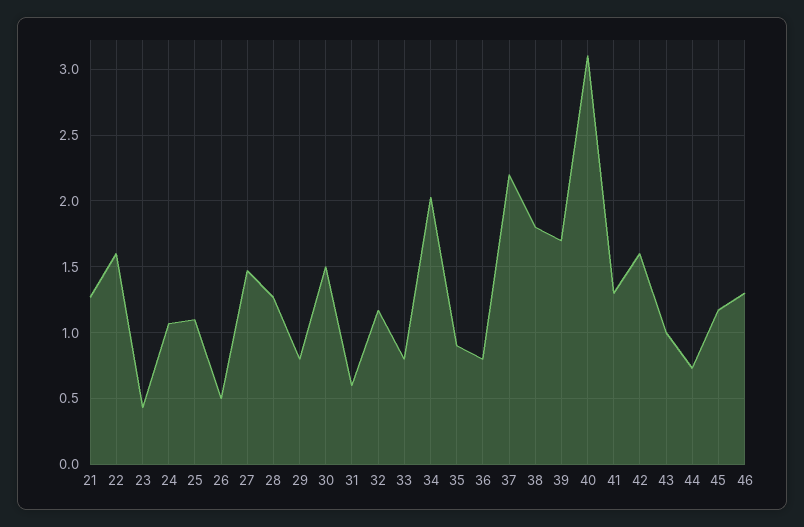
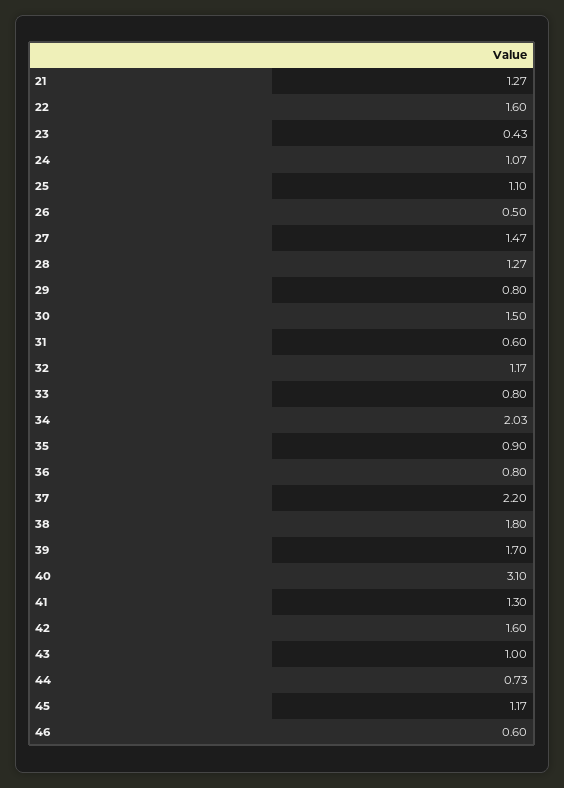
46: 1.3 -> 0.6

